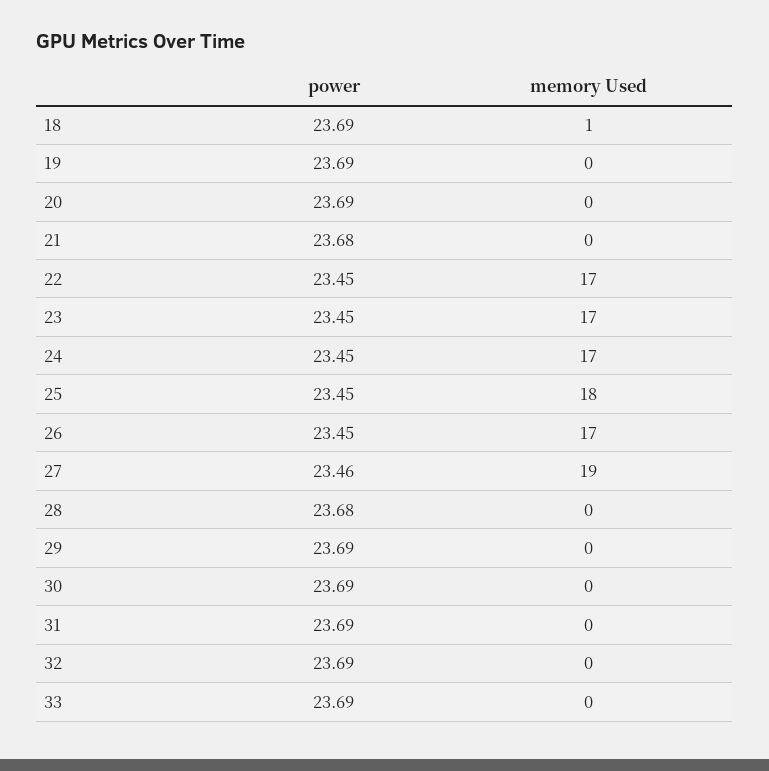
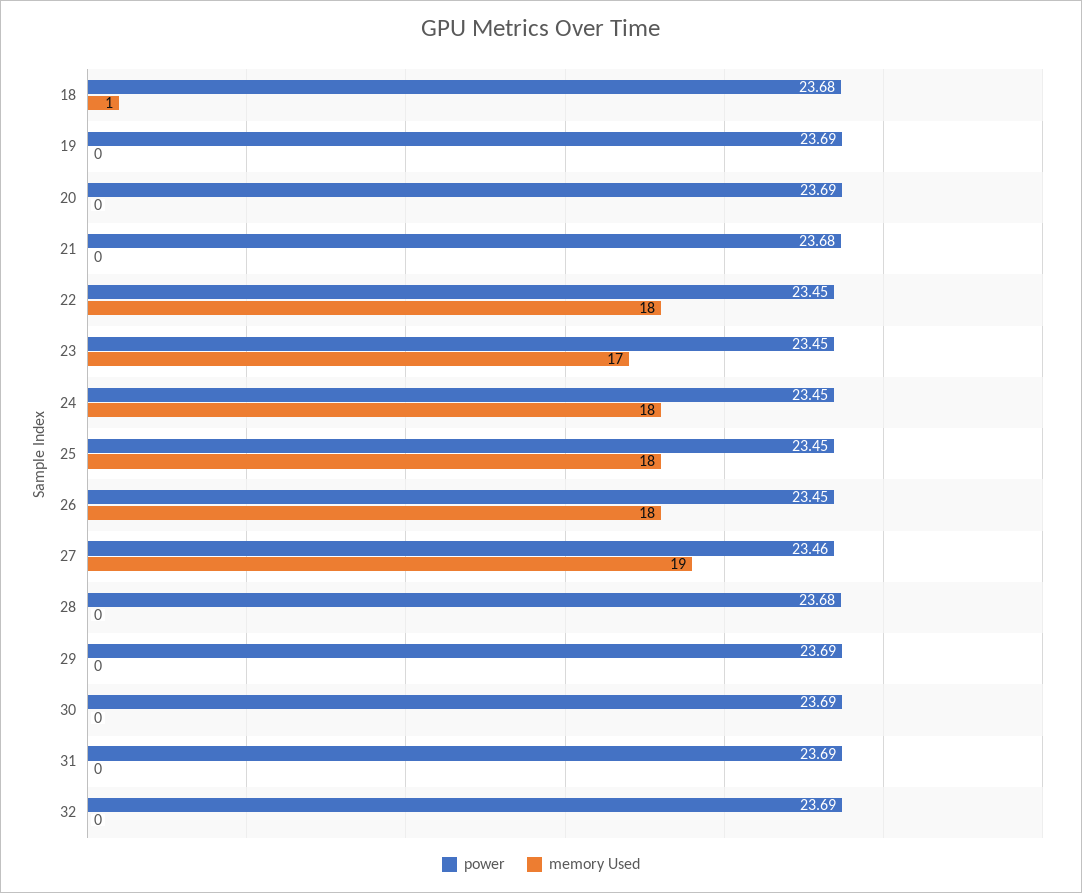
power, 18: 23.69 -> 23.68
memory Used, 22: 17 -> 18
memory Used, 24: 17 -> 18
memory Used, 26: 17 -> 18
power, 33: 23.69 -> none
memory Used, 33: 0 -> none

